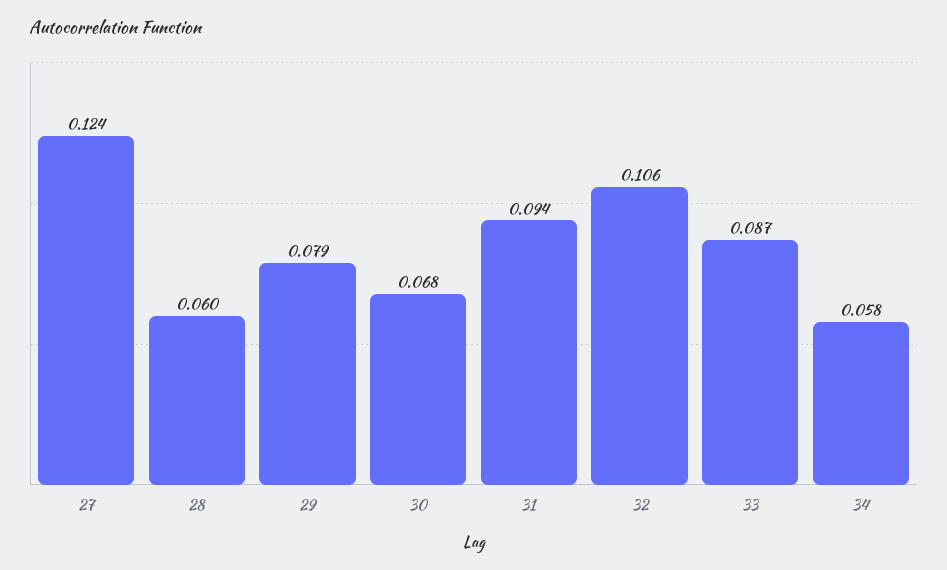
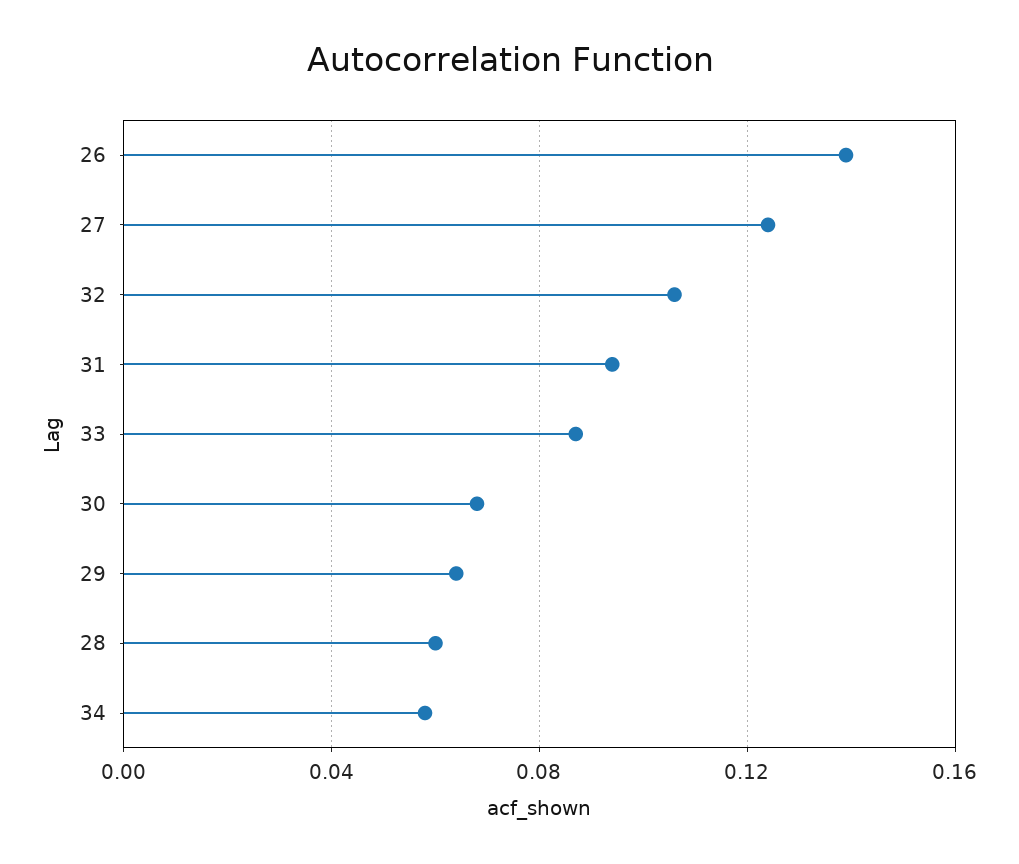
29: 0.079 -> 0.065
26: none -> 0.14

